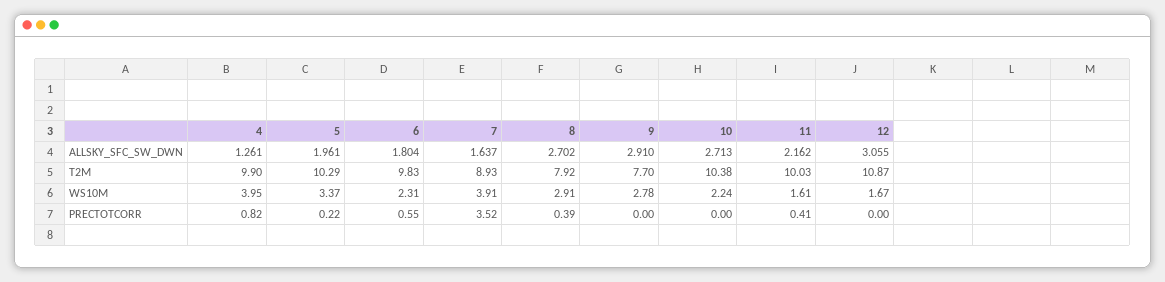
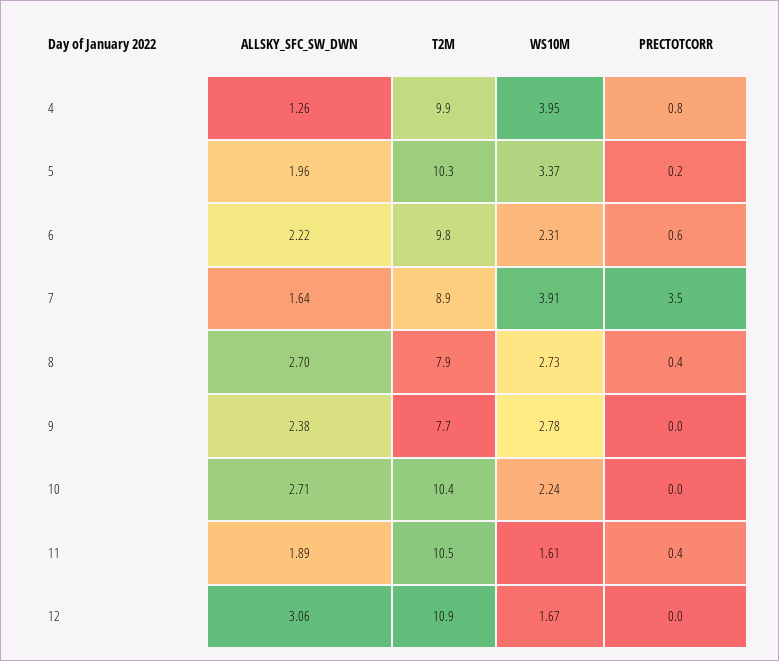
6, ALLSKY_SFC_SW_DWN: 1.804 -> 2.22
9, ALLSKY_SFC_SW_DWN: 2.91 -> 2.38
11, ALLSKY_SFC_SW_DWN: 2.162 -> 1.89
11, T2M: 10.03 -> 10.5
8, WS10M: 2.91 -> 2.73

